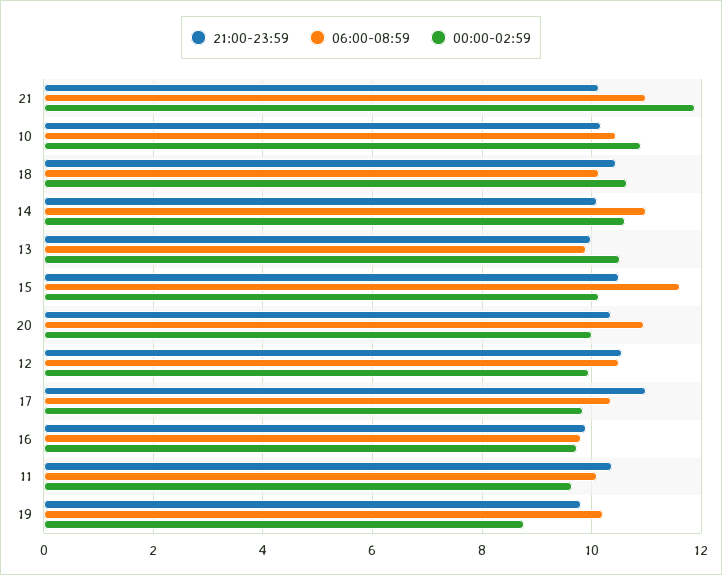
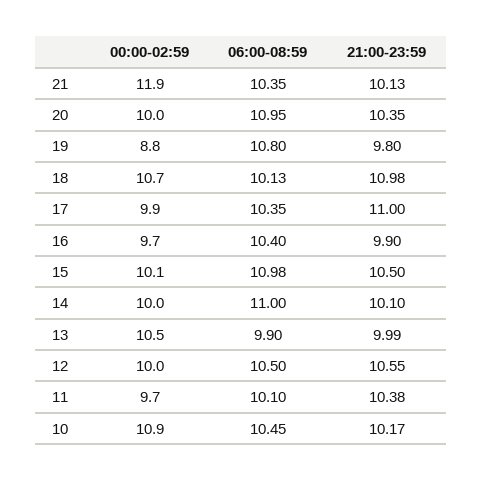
06:00-08:59, 21: 11 -> 10.35
21:00-23:59, 18: 10.4 -> 10.98
00:00-02:59, 14: 10.6 -> 10
06:00-08:59, 15: 11.6 -> 10.98
06:00-08:59, 16: 9.8 -> 10.4
06:00-08:59, 19: 10.2 -> 10.8

